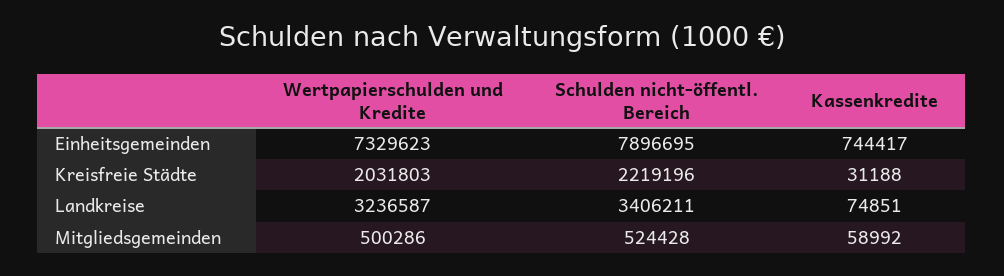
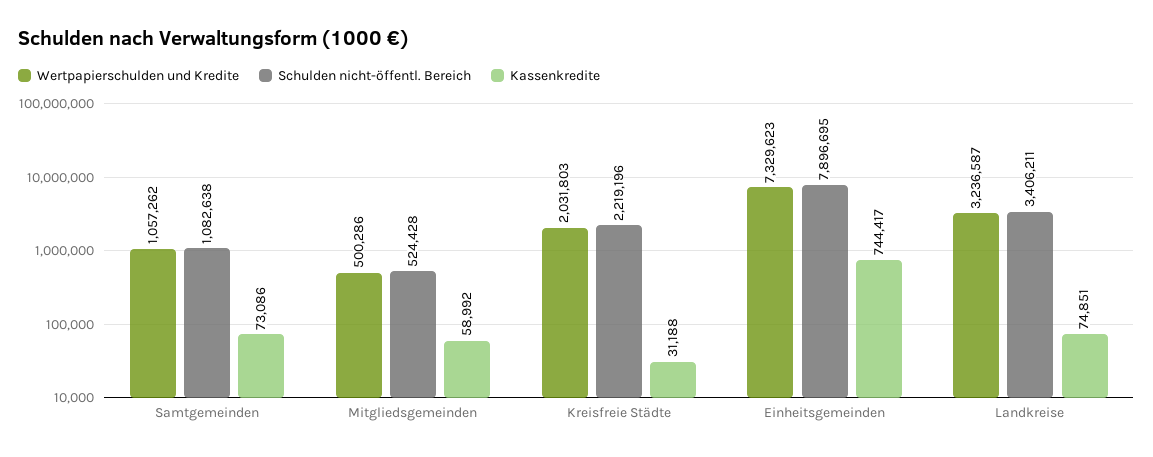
Wertpapierschulden und Kredite, Samtgemeinden: none -> 1057262
Schulden nicht-öffentl. Bereich, Samtgemeinden: none -> 1082638
Kassenkredite, Samtgemeinden: none -> 73086

